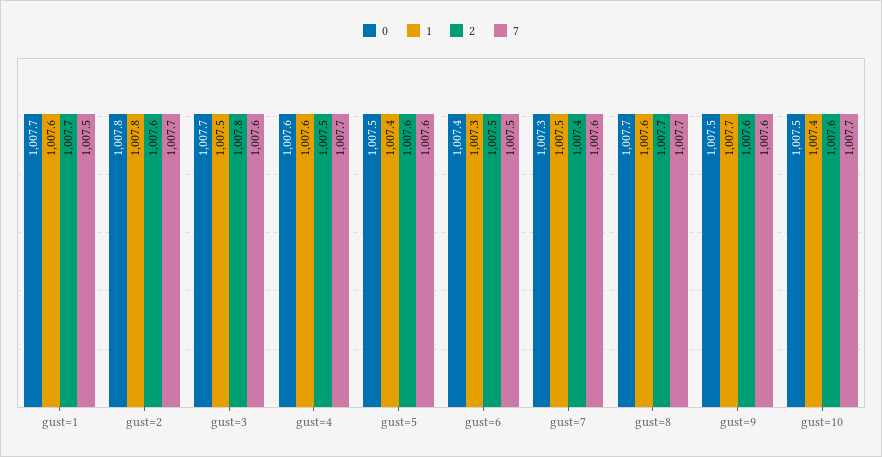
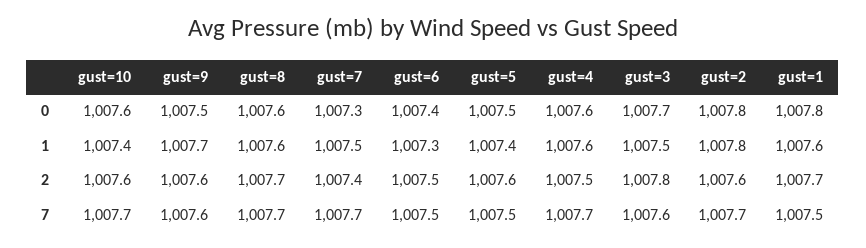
0, gust=1: 1007.7 -> 1007.8
7, gust=5: 1007.6 -> 1007.5
7, gust=7: 1007.6 -> 1007.7
0, gust=8: 1007.7 -> 1007.6
0, gust=10: 1007.5 -> 1007.6

